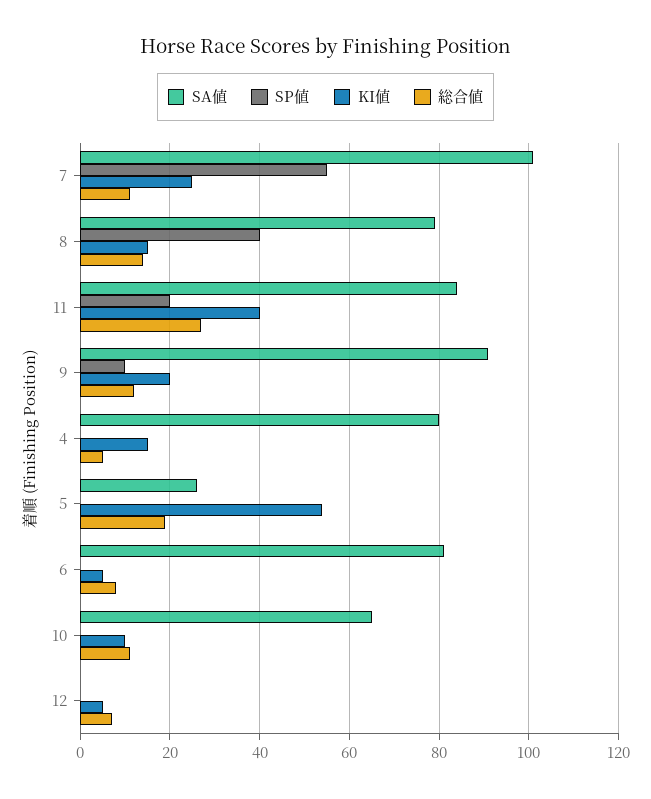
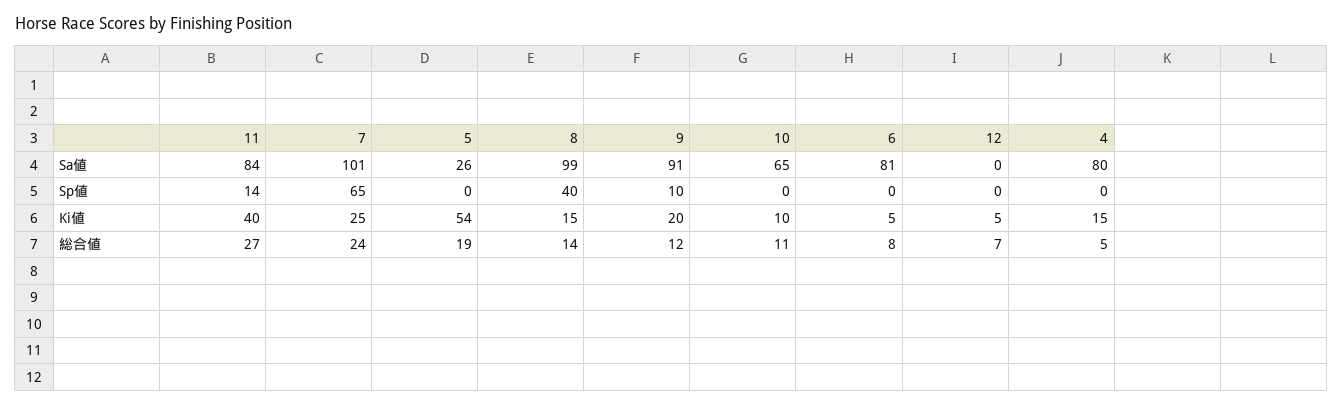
SP値, 7: 55 -> 65
総合値, 7: 10 -> 24
SA値, 8: 80 -> 99
SP値, 11: 20 -> 14

